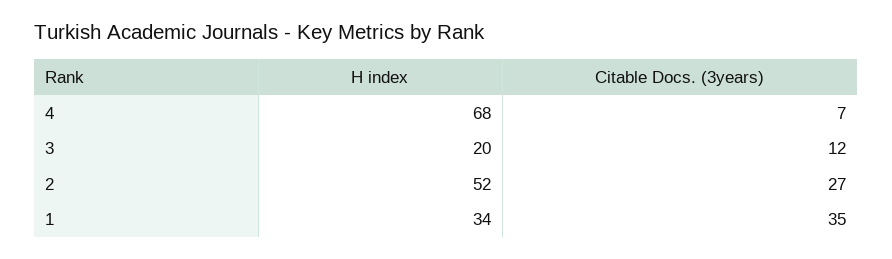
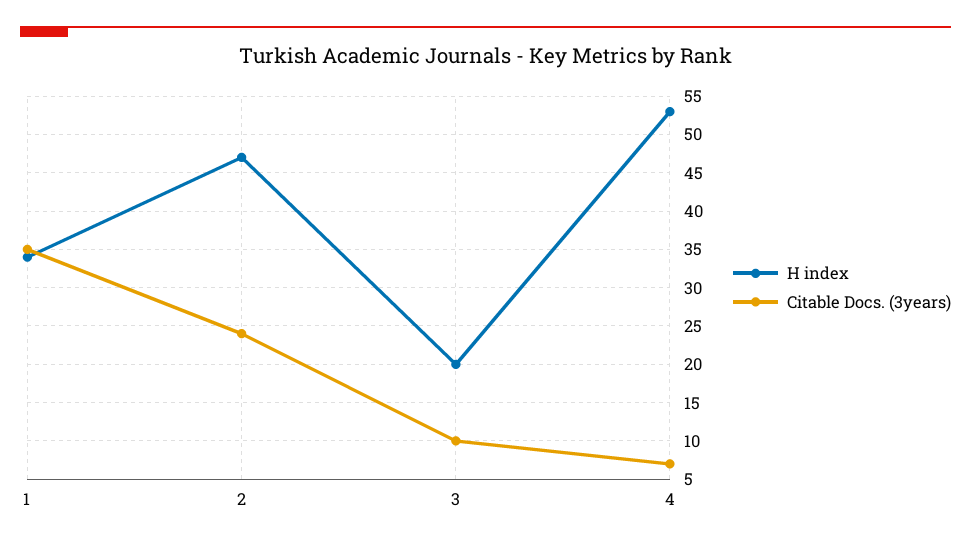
H index, 4: 68 -> 53
Citable Docs. (3years), 3: 12 -> 10
H index, 2: 52 -> 47
Citable Docs. (3years), 2: 27 -> 24

